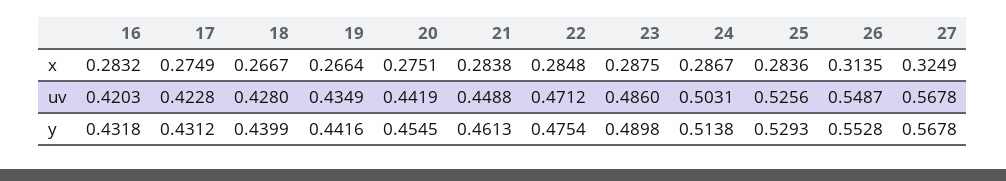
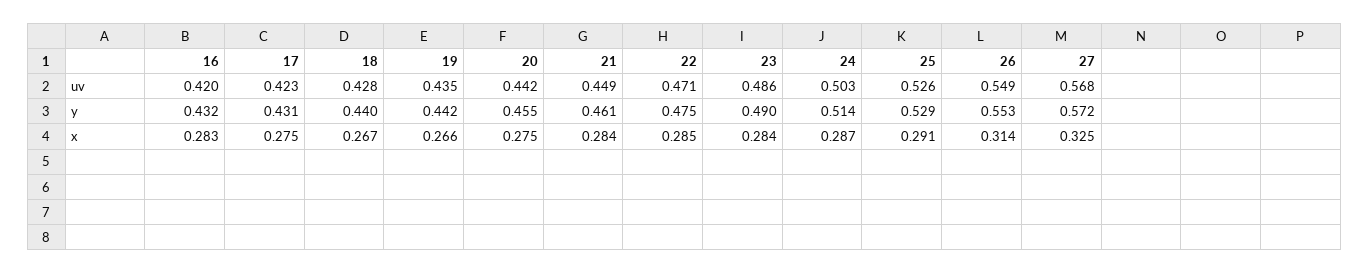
23, x: 0.2875 -> 0.284
25, x: 0.2836 -> 0.291
27, y: 0.5678 -> 0.572

